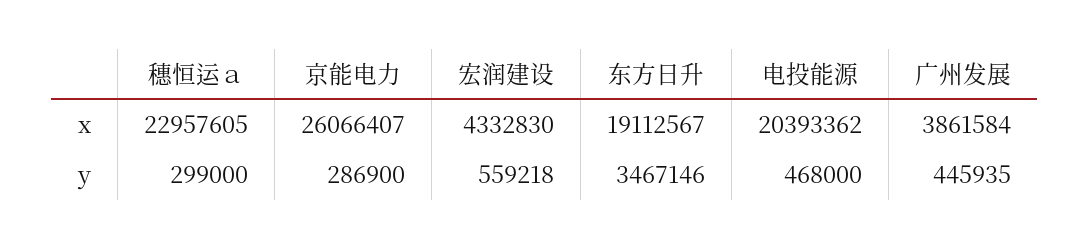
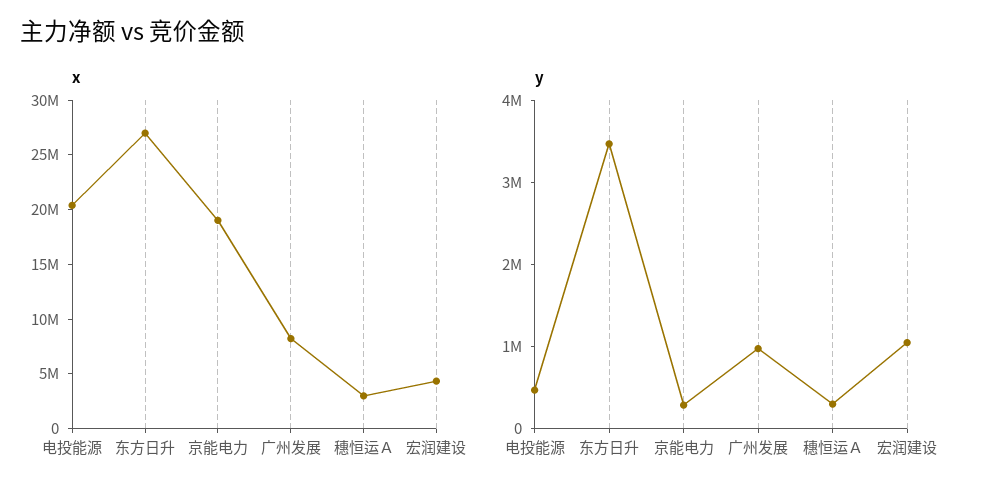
x, 穗恒运ａ: 22957605 -> 3000000
x, 京能电力: 26066407 -> 19000000
x, 东方日升: 19112567 -> 27000000
x, 广州发展: 3861584 -> 8000000
y, 宏润建设: 559218 -> 1000000
y, 广州发展: 445935 -> 1000000

